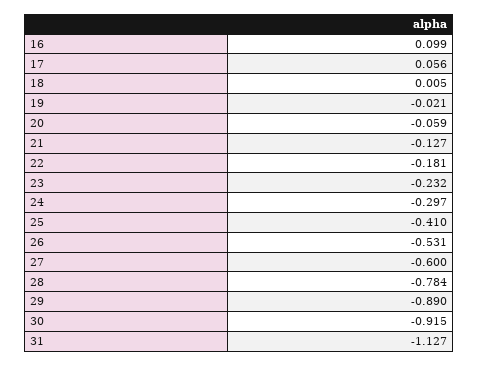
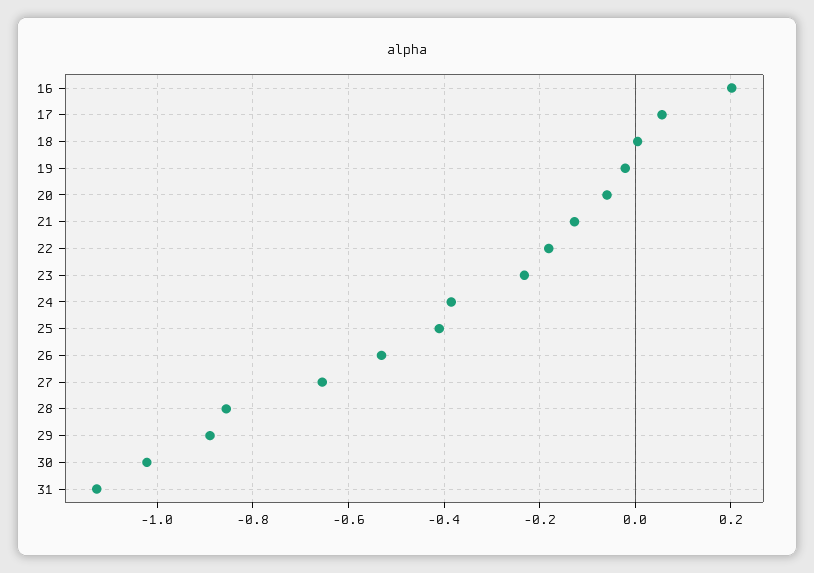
16: 0.099 -> 0.2
24: -0.297 -> -0.38
27: -0.6 -> -0.66
28: -0.784 -> -0.86
30: -0.915 -> -1.02

